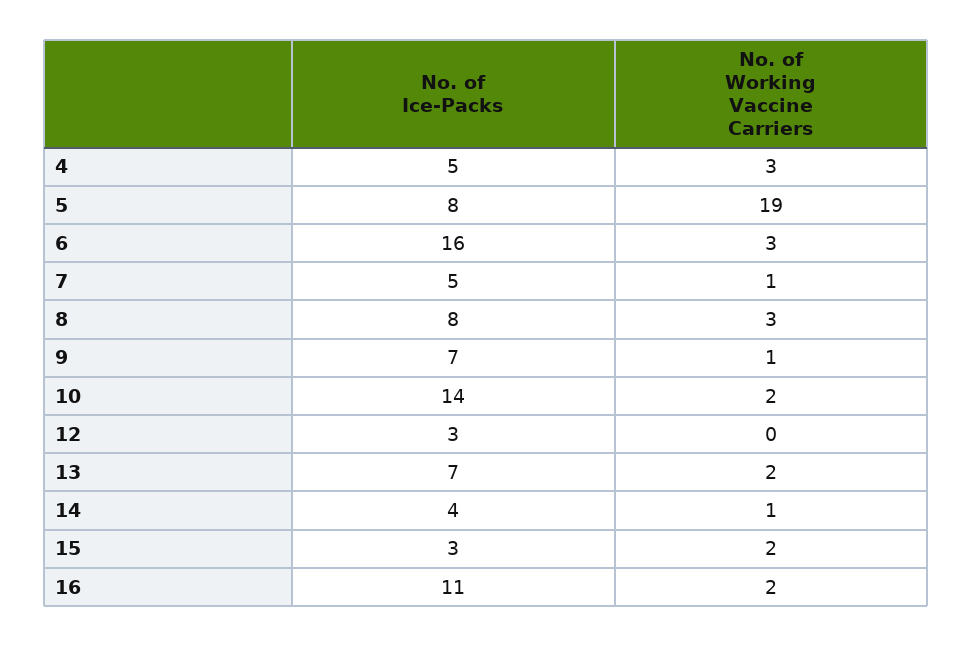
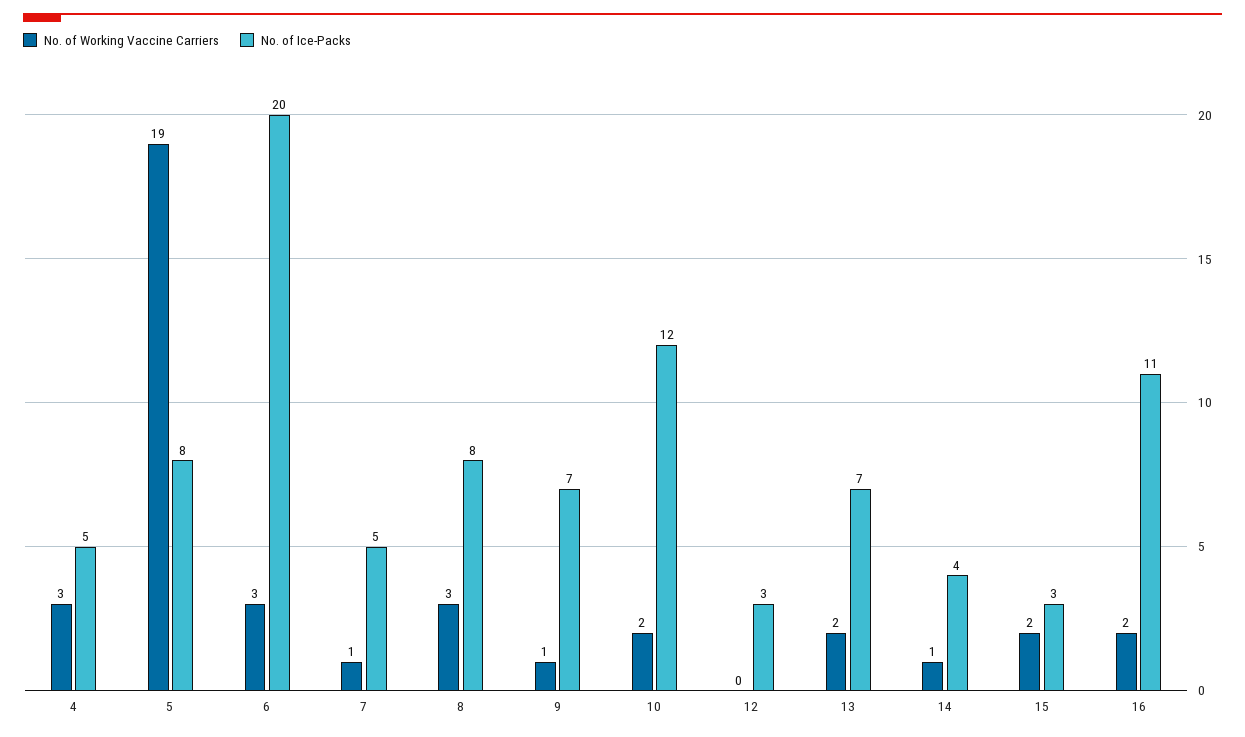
No. of Ice-Packs, 6: 16 -> 20
No. of Ice-Packs, 10: 14 -> 12

